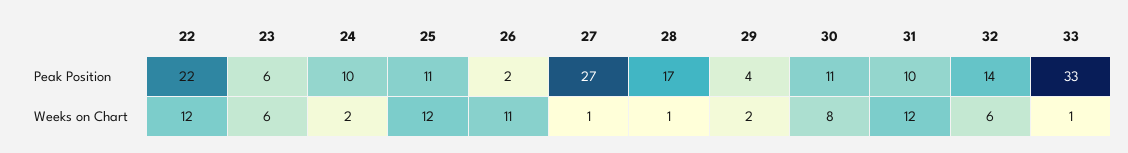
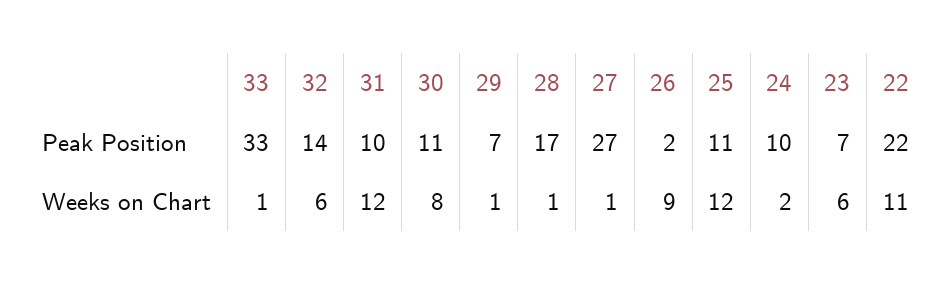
23, Peak Position: 6 -> 7
29, Peak Position: 4 -> 7
22, Weeks on Chart: 12 -> 11
26, Weeks on Chart: 11 -> 9
29, Weeks on Chart: 2 -> 1

